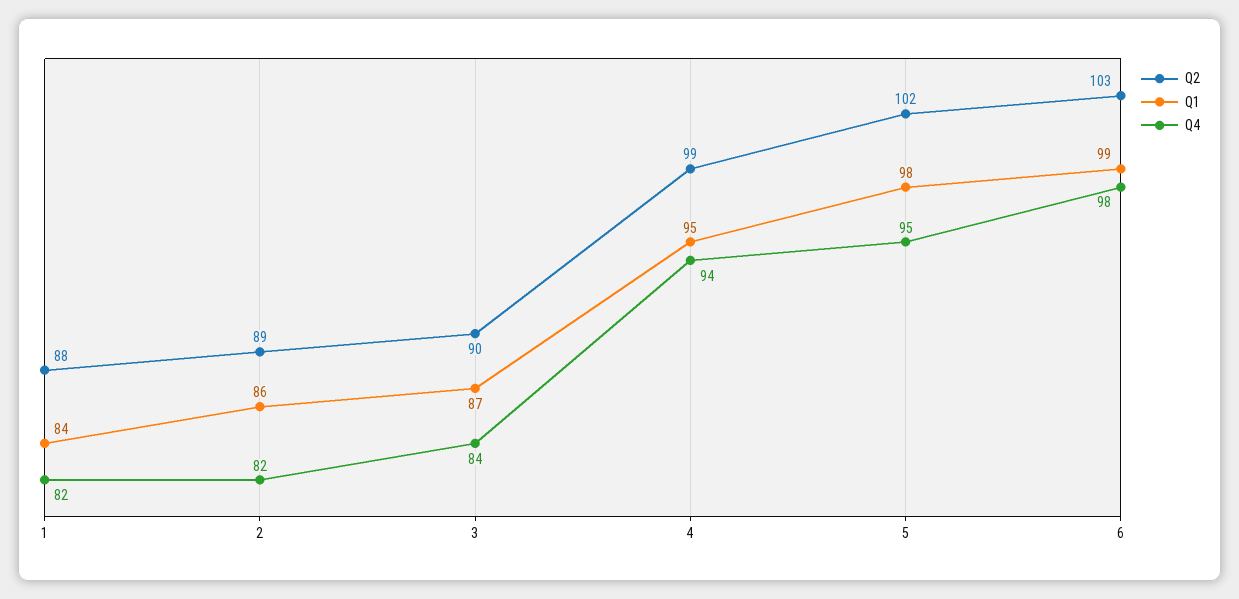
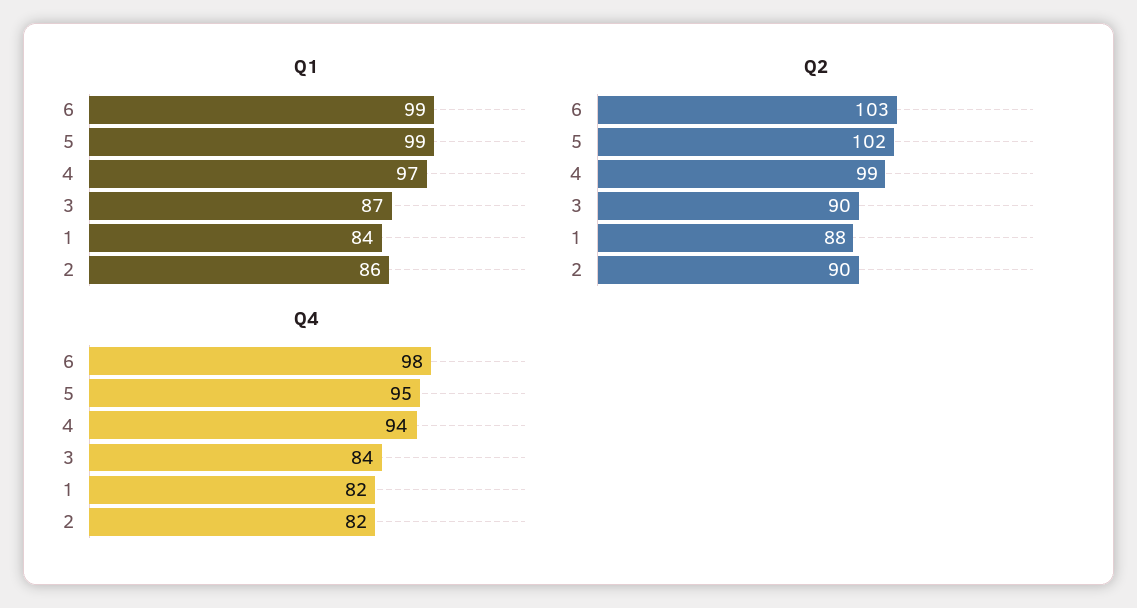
Q2, 2: 89 -> 90
Q1, 4: 95 -> 97
Q1, 5: 98 -> 99

